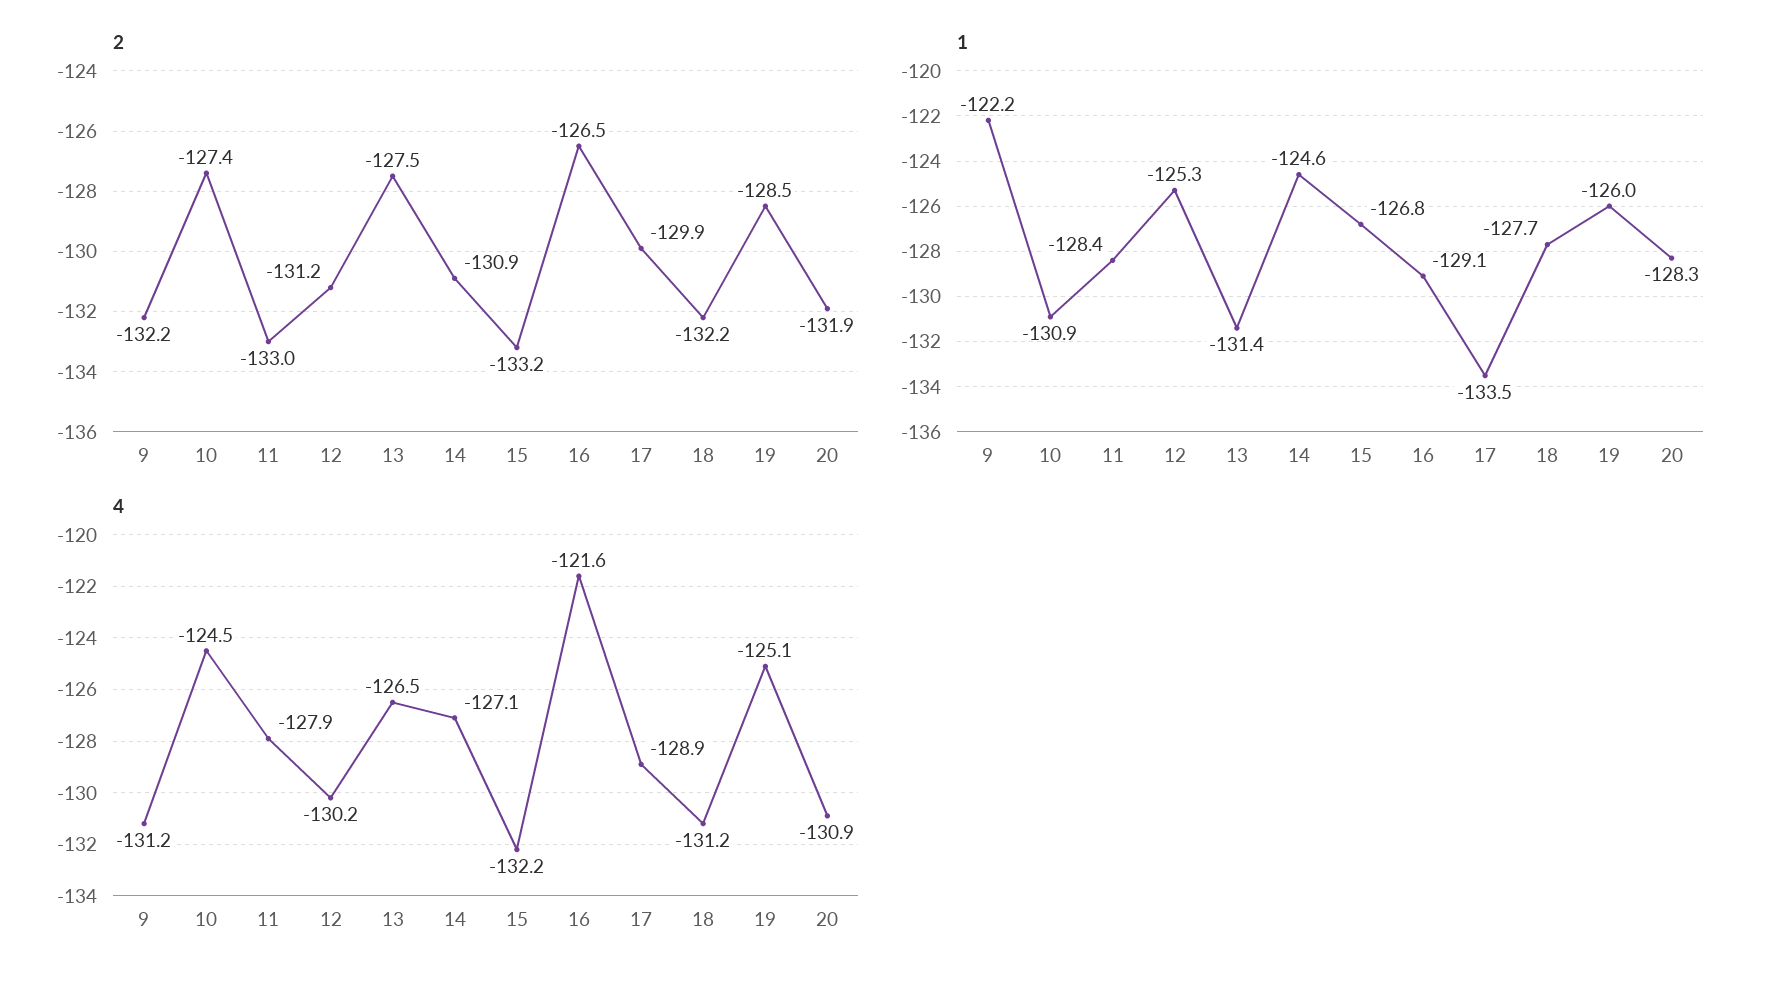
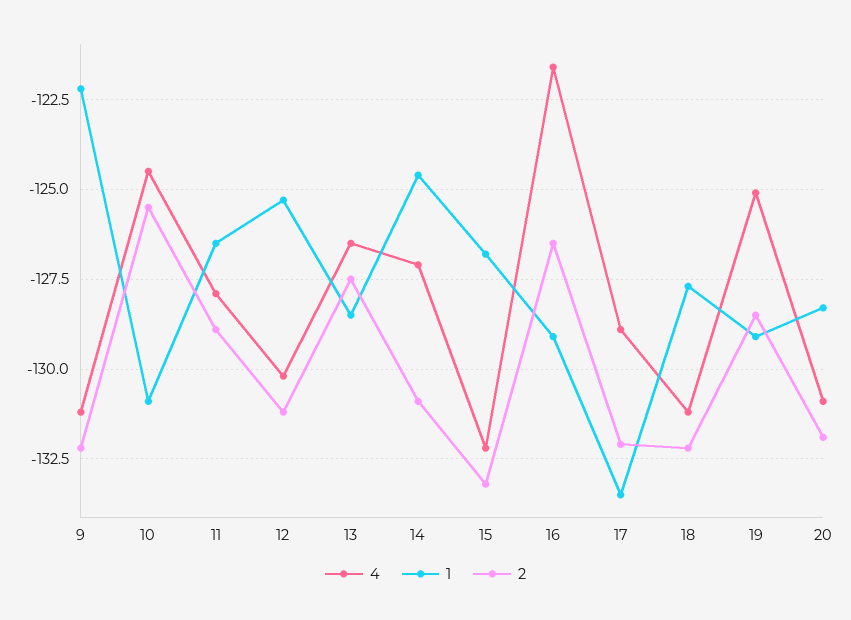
2, 10: -127.4 -> -125.5
2, 11: -133 -> -129
2, 17: -129.9 -> -132
1, 11: -128.4 -> -126.5
1, 13: -131.4 -> -128.5
1, 19: -126 -> -129

